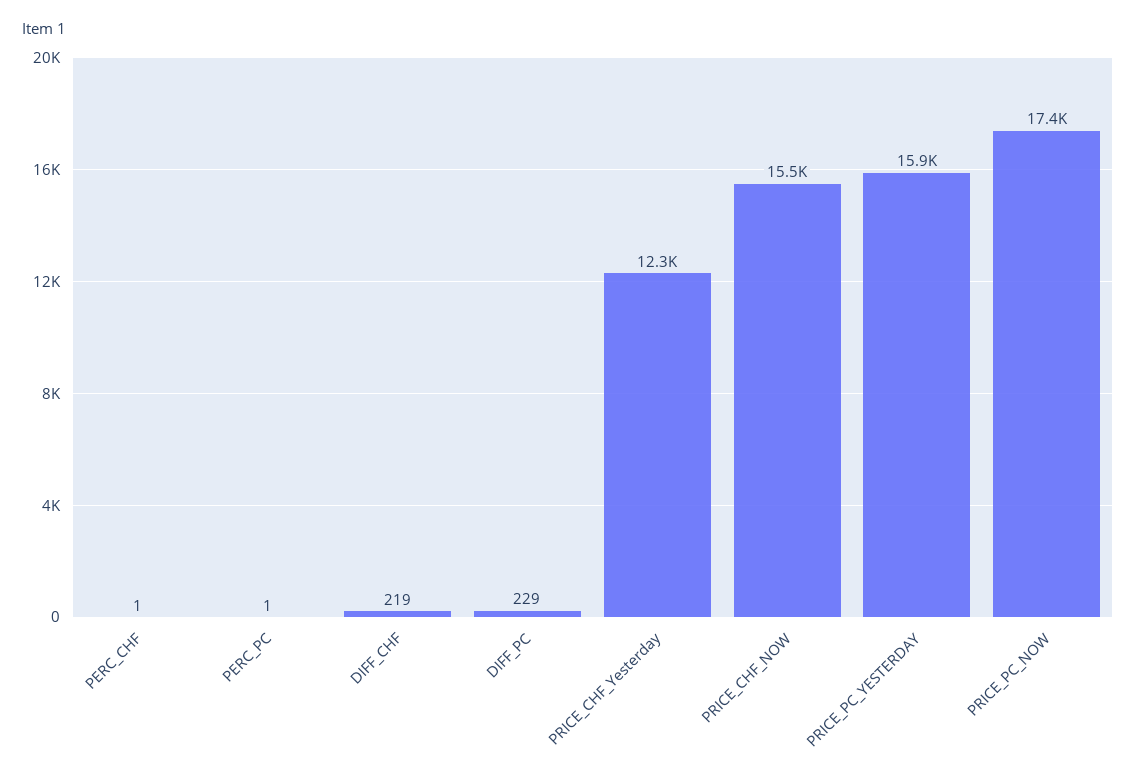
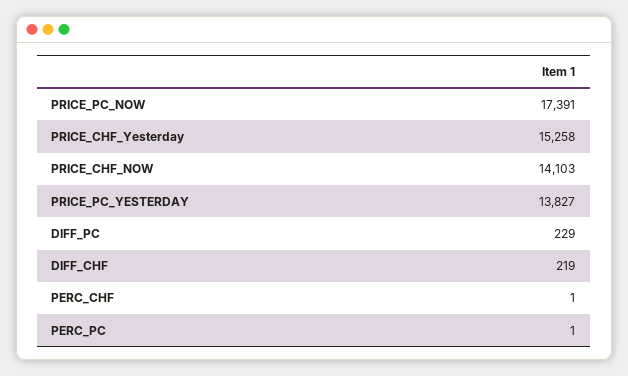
PRICE_CHF_Yesterday: 12300 -> 15258
PRICE_CHF_NOW: 15500 -> 14103
PRICE_PC_YESTERDAY: 15900 -> 13827

